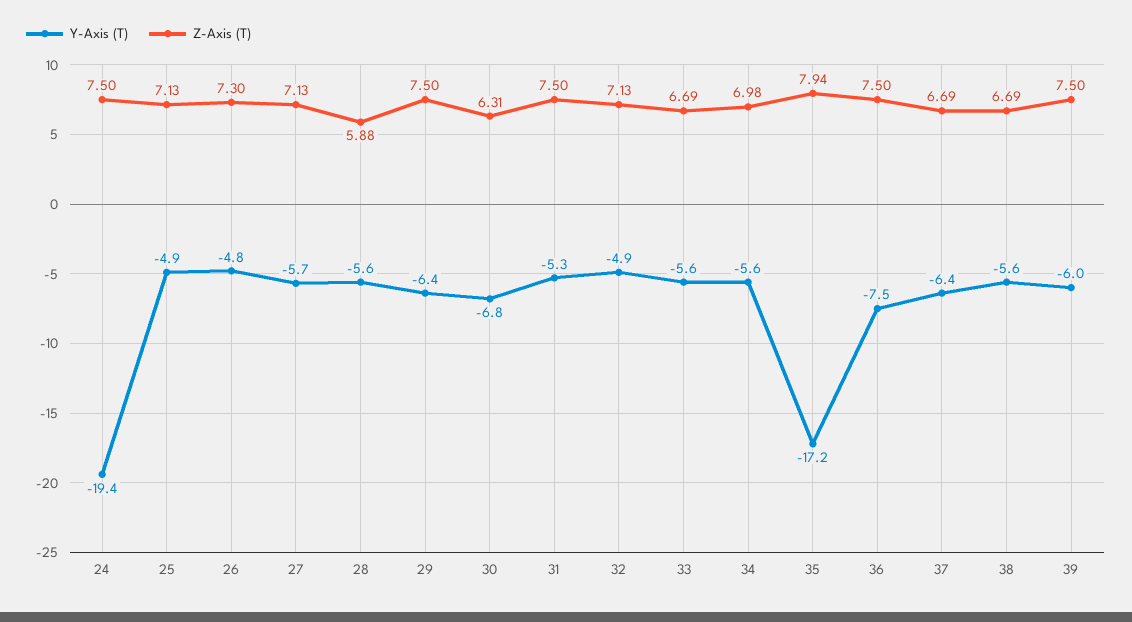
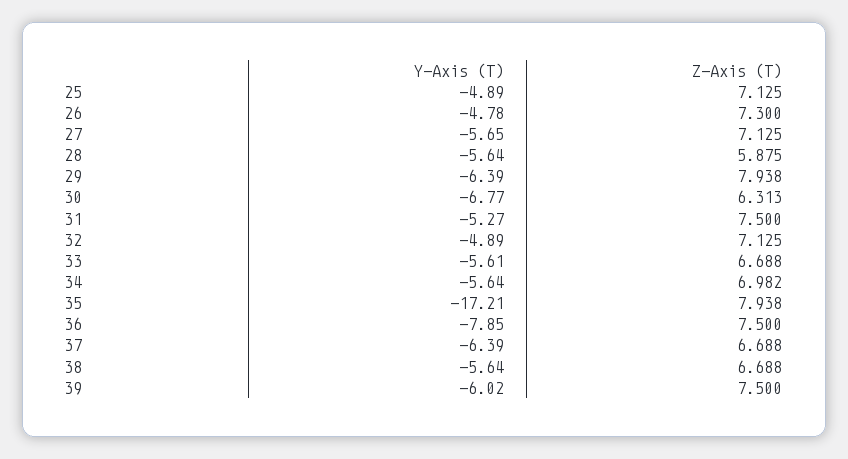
Y-Axis (T), 24: -19.4 -> none
Z-Axis (T), 24: 7.5 -> none
Z-Axis (T), 29: 7.5 -> 7.938
Y-Axis (T), 36: -7.5 -> -7.85

